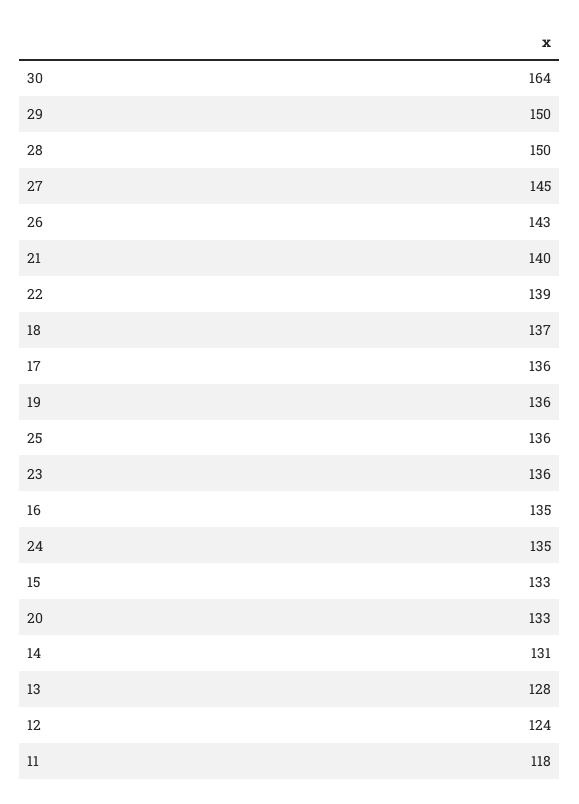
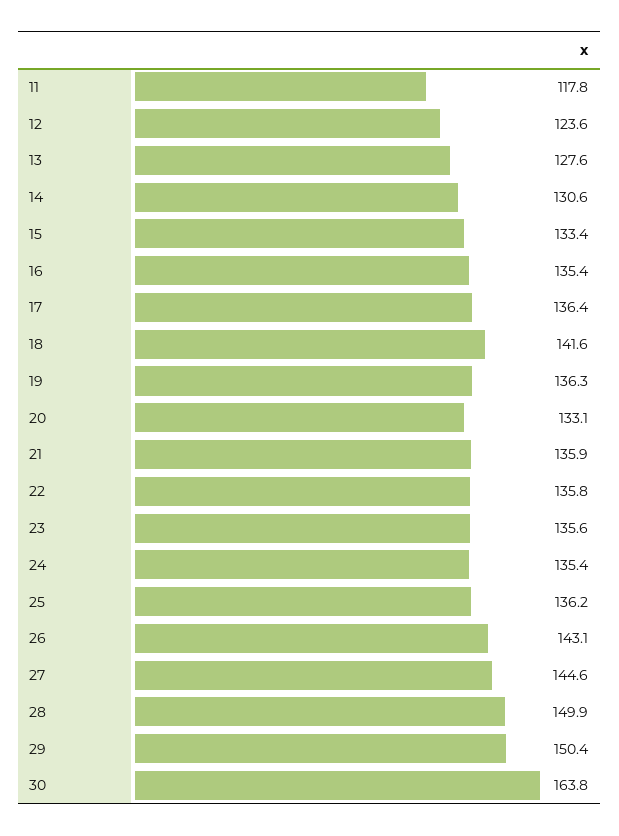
21: 140 -> 135.9
22: 139 -> 135.8
18: 137 -> 141.6

